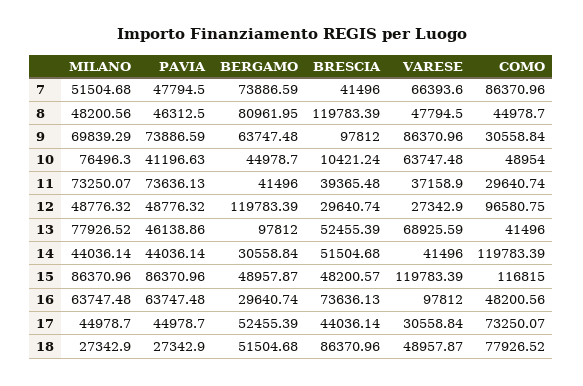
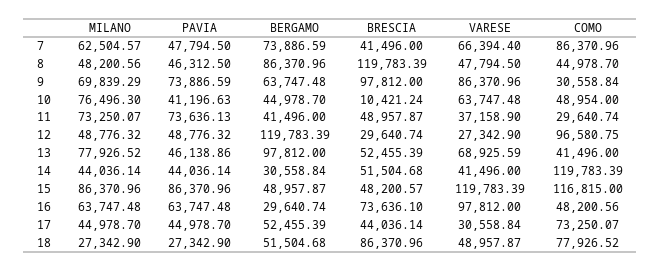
MILANO, 7: 51504.68 -> 62504.57
VARESE, 7: 66393.6 -> 66394.4
BERGAMO, 8: 80961.95 -> 86370.96
BRESCIA, 11: 39365.48 -> 48957.87
BRESCIA, 16: 73636.13 -> 73636.1

